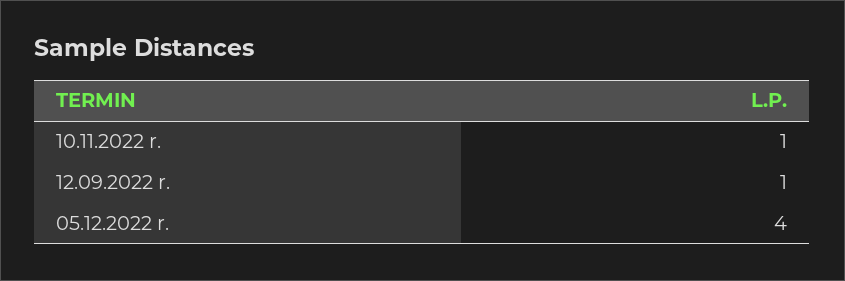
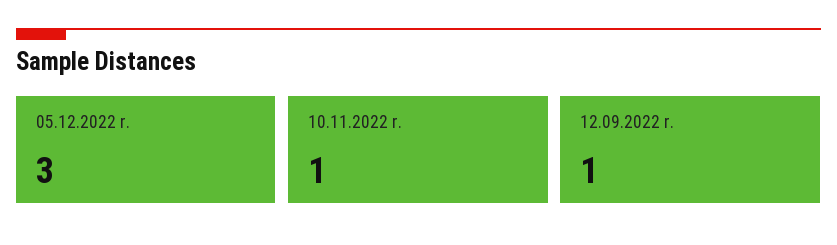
05.12.2022 r.: 4 -> 3

